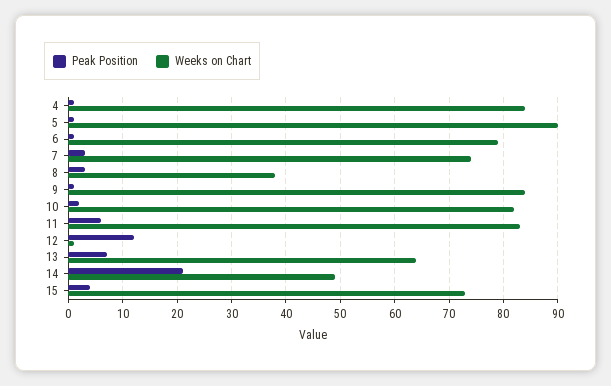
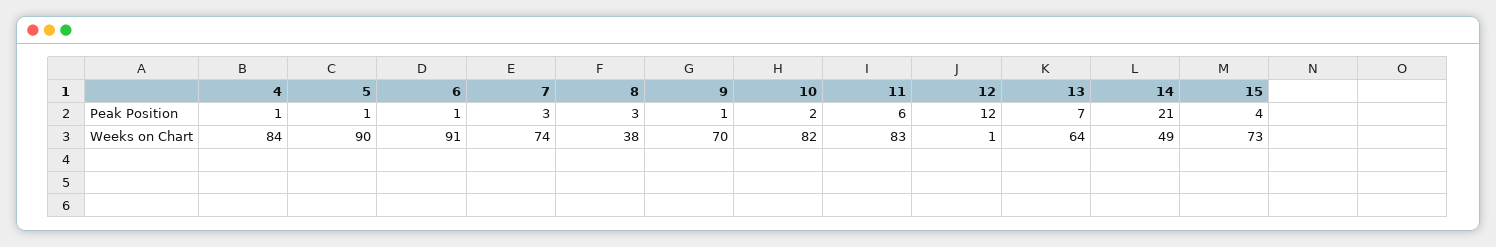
Weeks on Chart, 6: 80 -> 91
Weeks on Chart, 9: 85 -> 70

